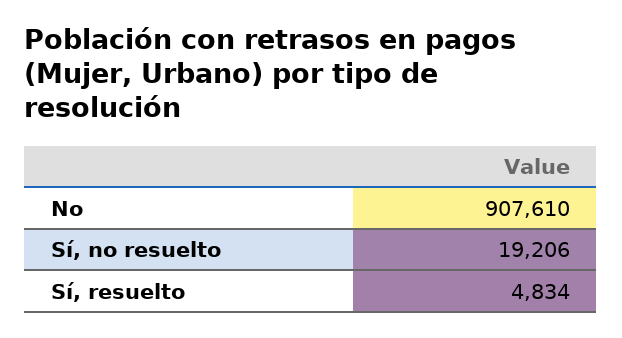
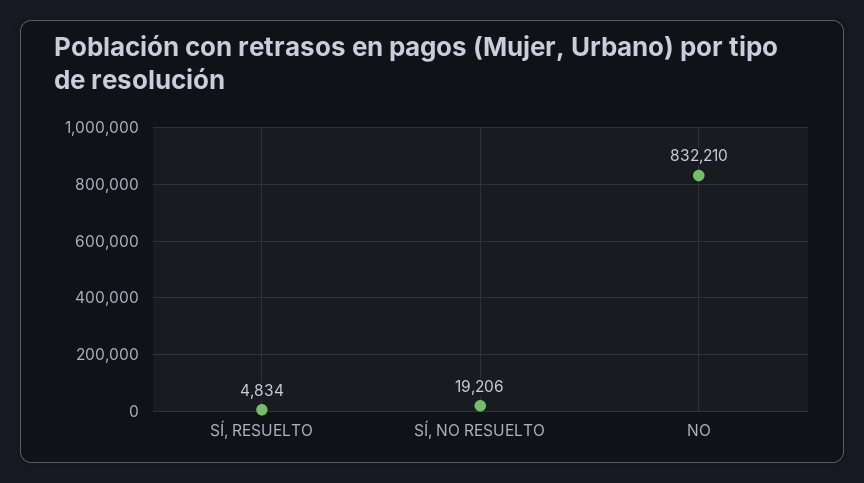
No: 907610 -> 832210

